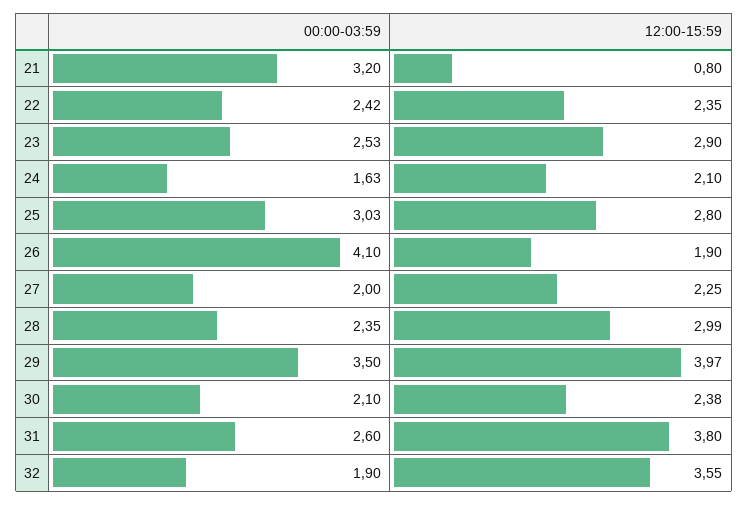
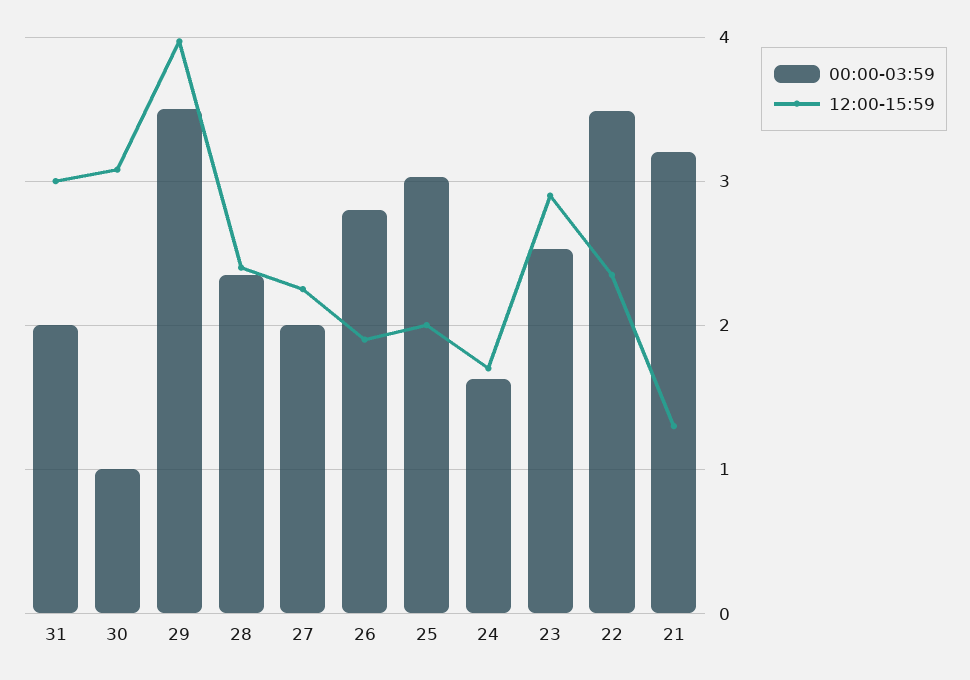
12:00-15:59, 21: 0.8 -> 1.3
00:00-03:59, 22: 2.42 -> 3.5
12:00-15:59, 24: 2.1 -> 1.7
12:00-15:59, 25: 2.8 -> 2
00:00-03:59, 26: 4.1 -> 2.8
12:00-15:59, 28: 2.99 -> 2.4
00:00-03:59, 30: 2.1 -> 1
12:00-15:59, 30: 2.38 -> 3.1
00:00-03:59, 31: 2.6 -> 2
12:00-15:59, 31: 3.8 -> 3
00:00-03:59, 32: 1.9 -> none
12:00-15:59, 32: 3.55 -> none

